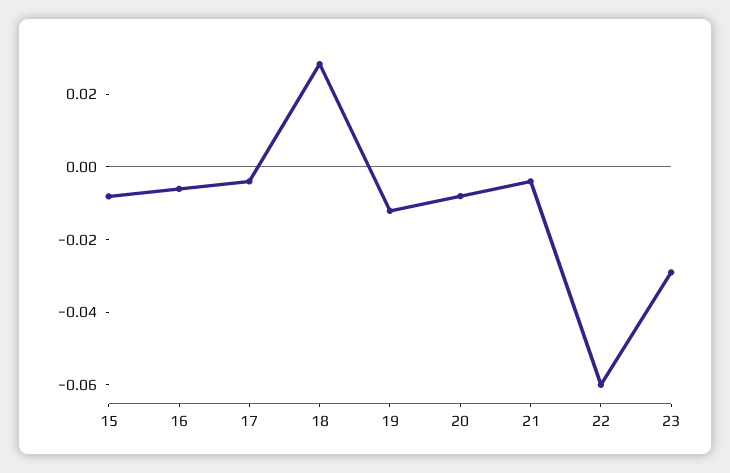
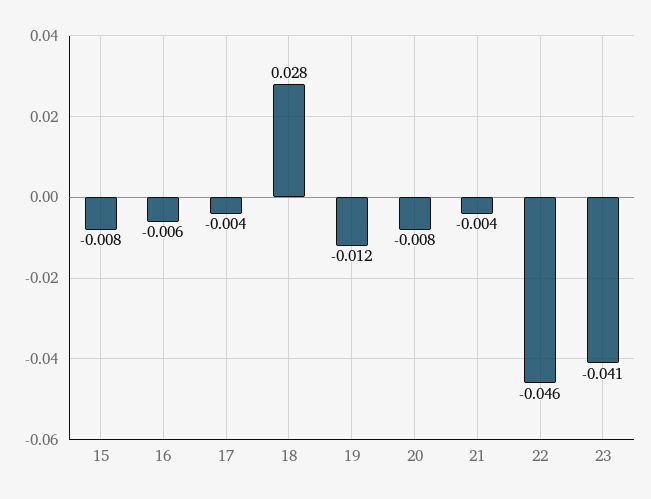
22: -0.06 -> -0.046
23: -0.03 -> -0.041

